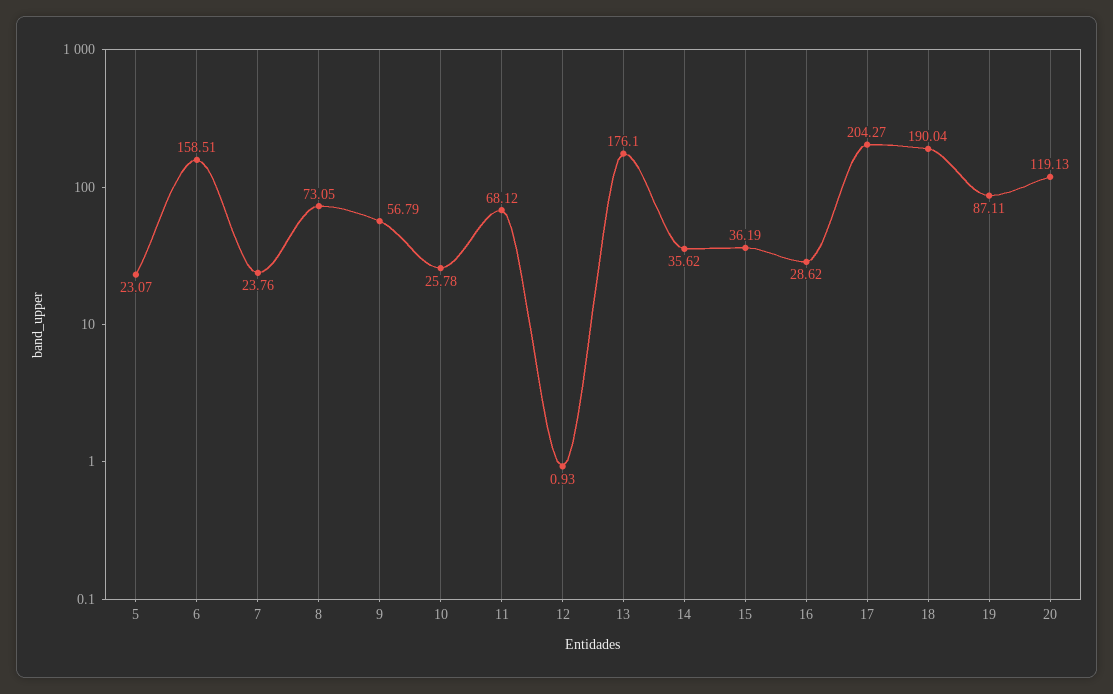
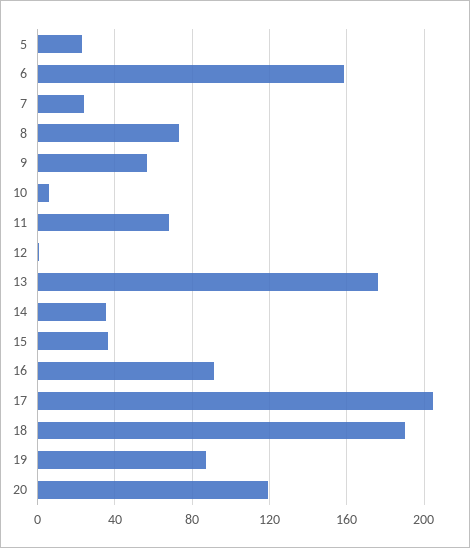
10: 25.78 -> 5
16: 28.62 -> 90

